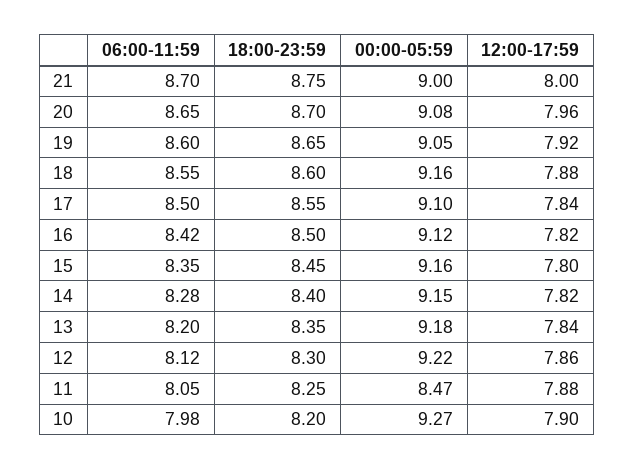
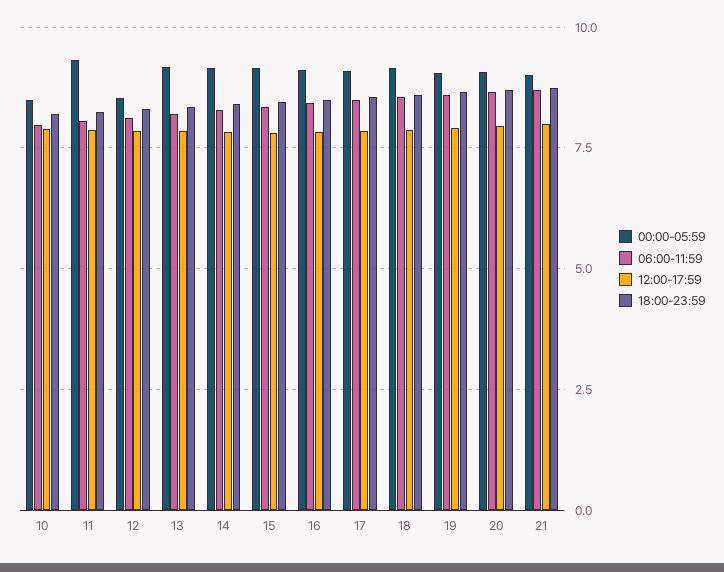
00:00-05:59, 12: 9.22 -> 8.5
00:00-05:59, 11: 8.47 -> 9.25
00:00-05:59, 10: 9.27 -> 8.5

